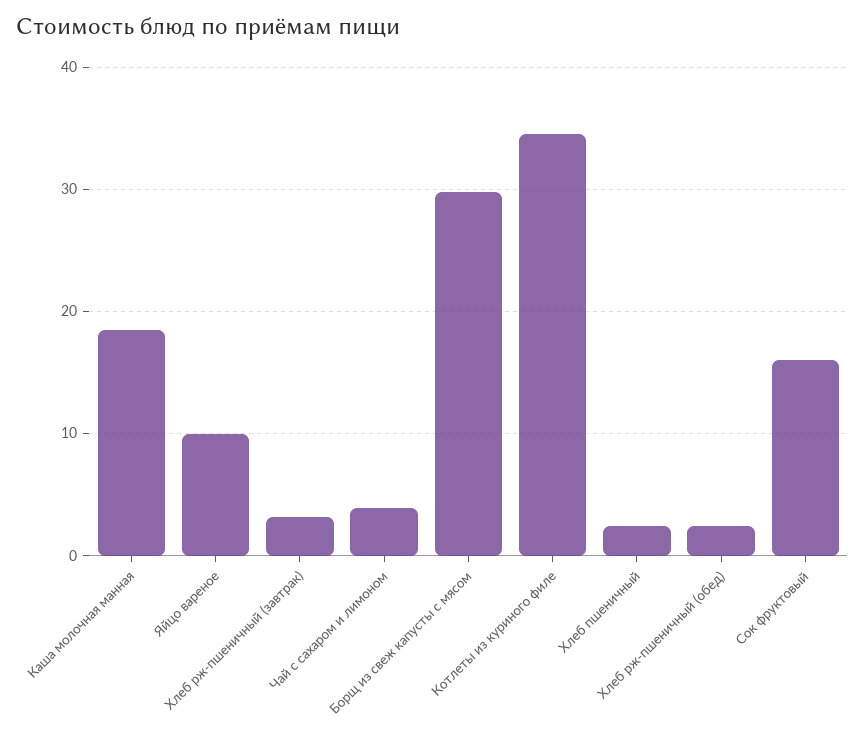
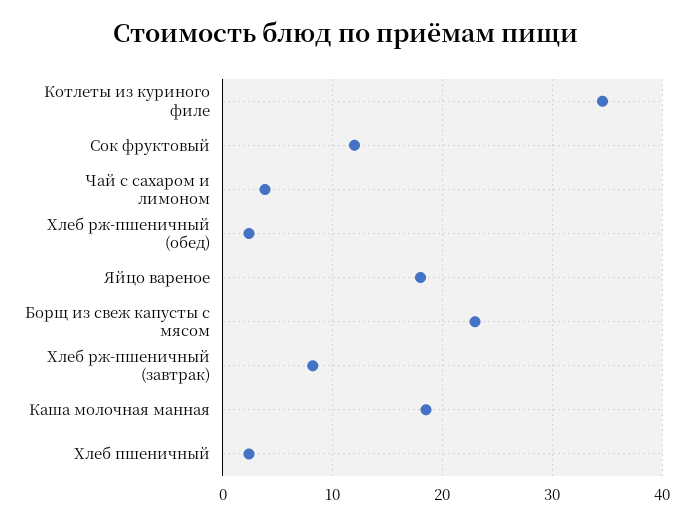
Яйцо вареное: 10 -> 18
Хлеб рж-пшеничный (завтрак): 3 -> 8
Борщ из свеж капусты с мясом: 30 -> 23
Сок фруктовый: 16 -> 12

